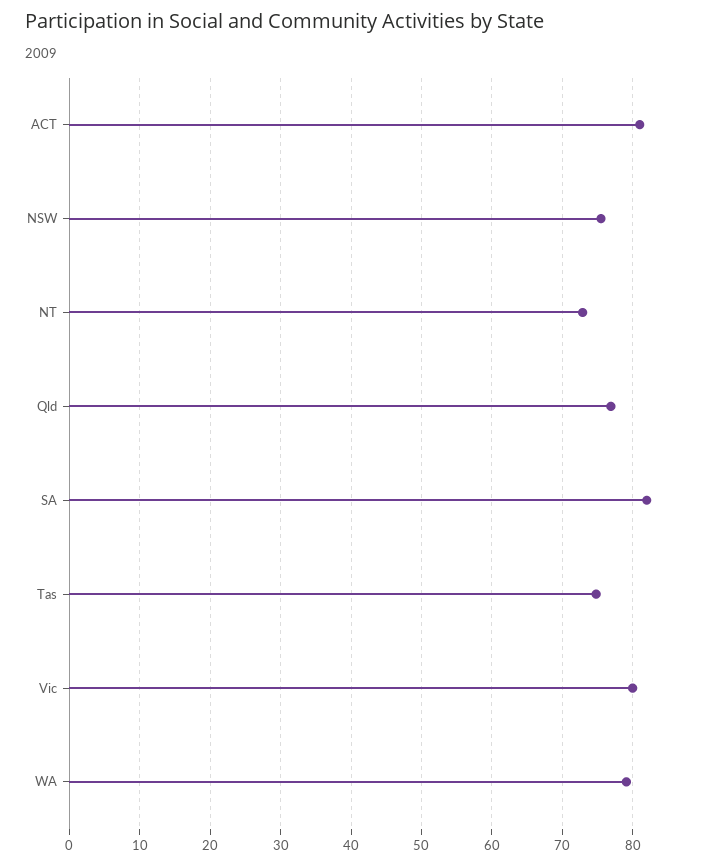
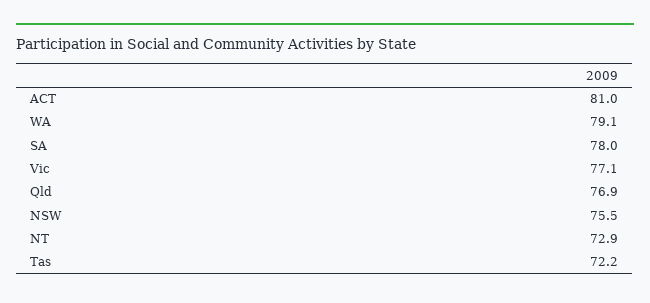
SA: 82 -> 78
Tas: 75 -> 72.2
Vic: 80 -> 77.1

